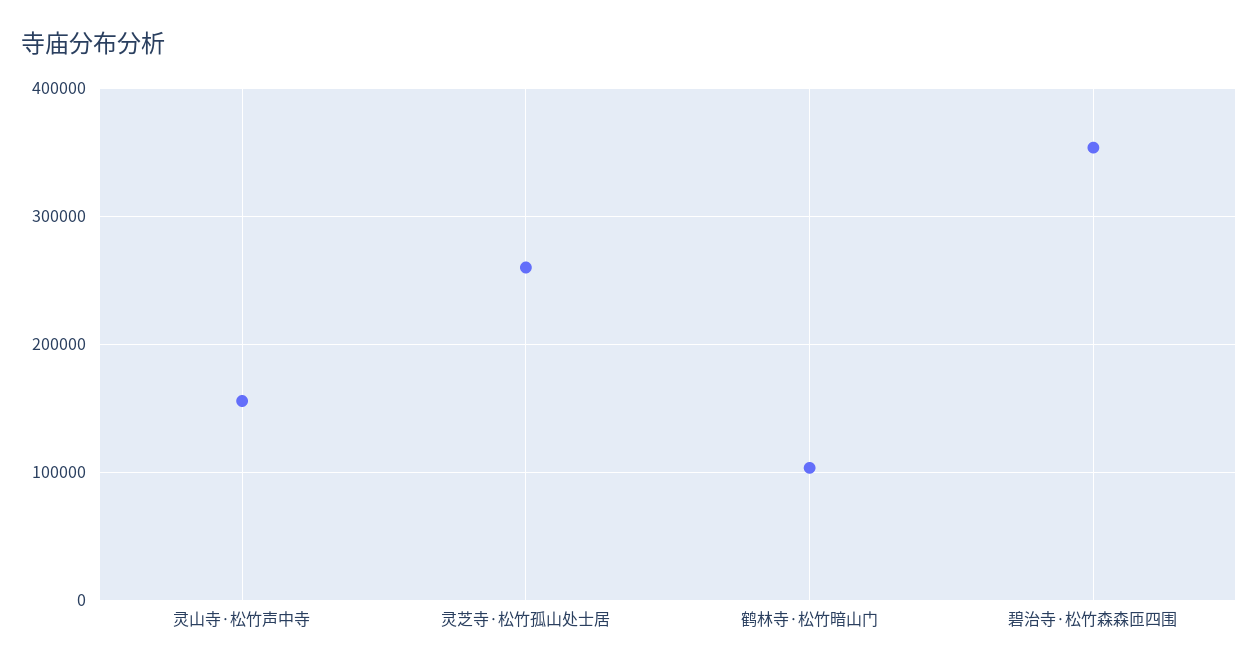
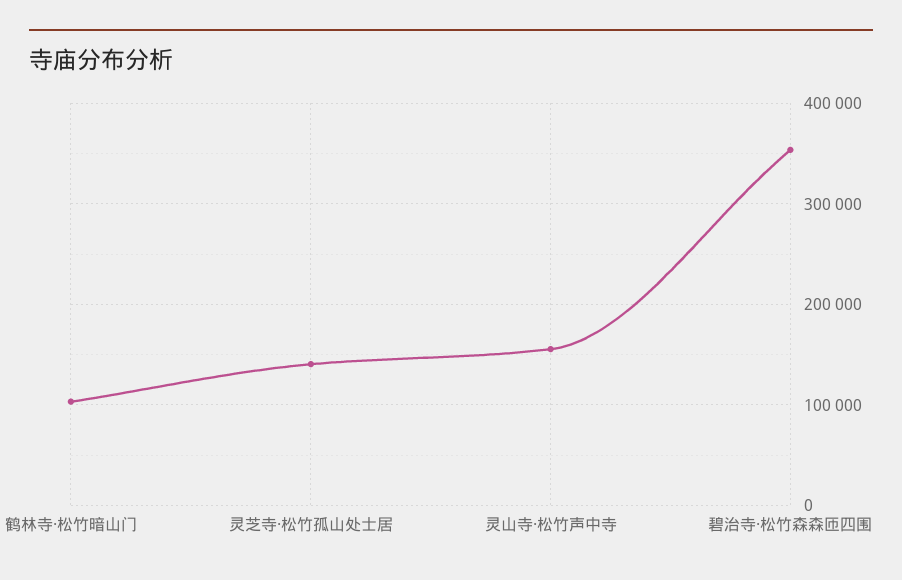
灵芝寺·松竹孤山处士居: 260000 -> 140000

